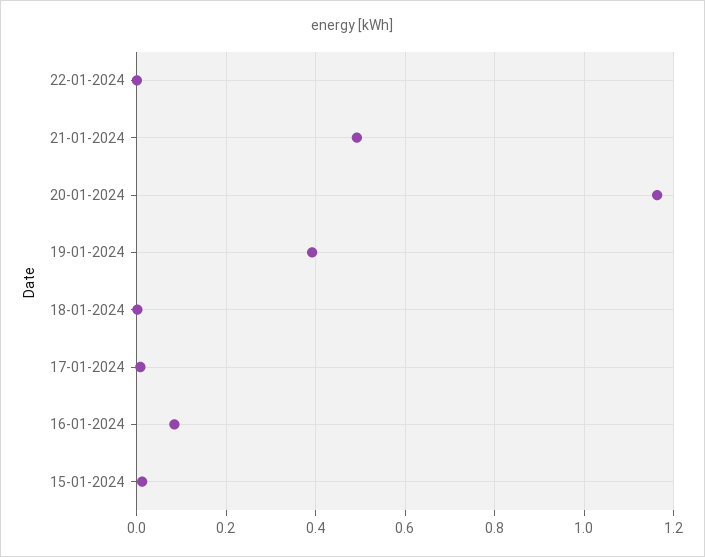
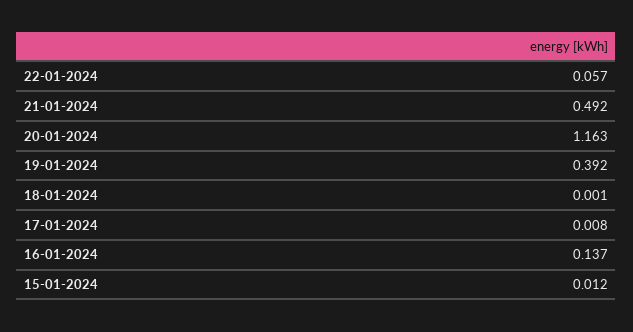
22-01-2024: 0 -> 0.057
16-01-2024: 0.08 -> 0.137

